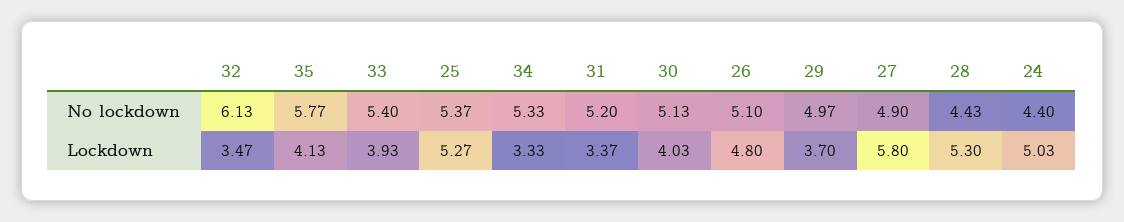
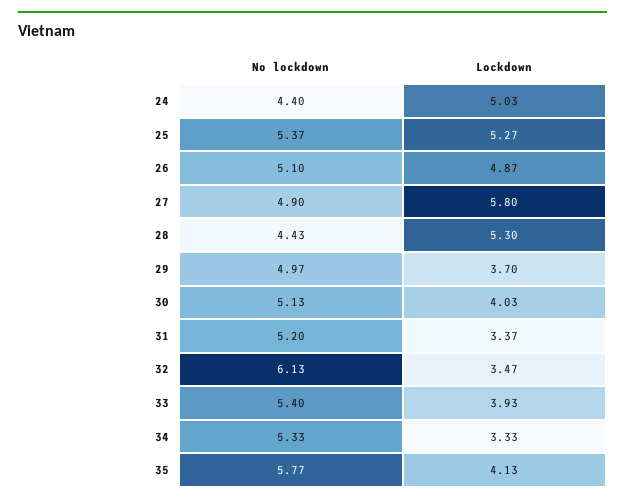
26, Lockdown: 4.8 -> 4.87

